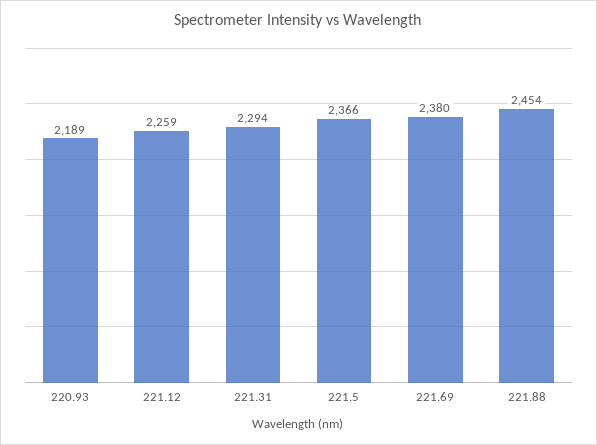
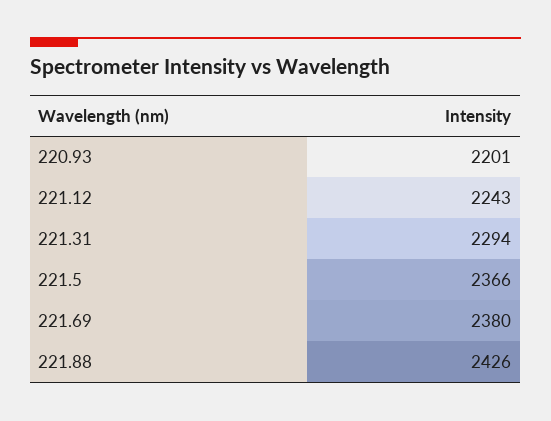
220.93: 2189 -> 2201
221.12: 2259 -> 2243
221.88: 2454 -> 2426

